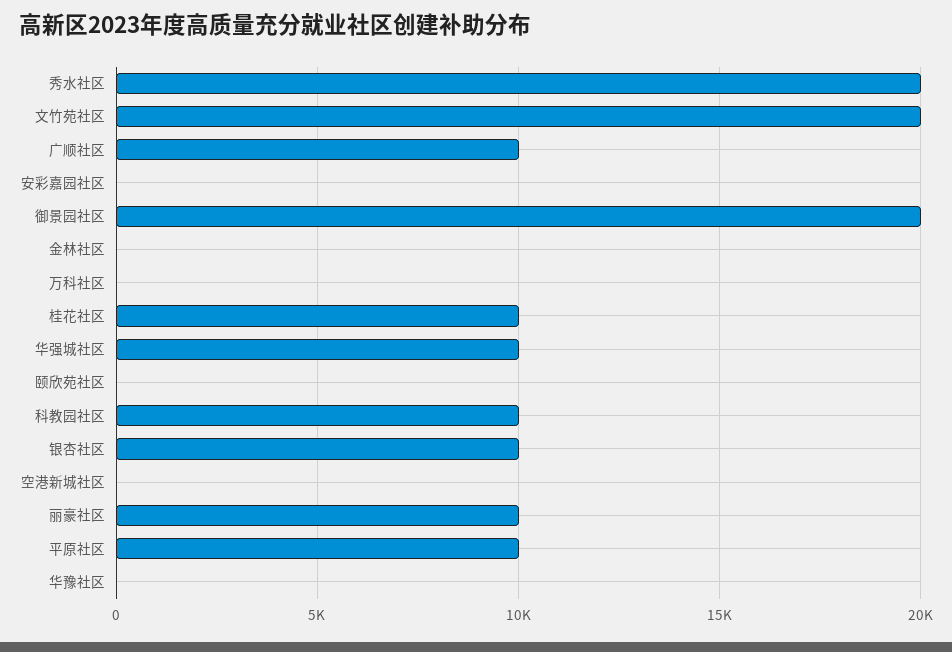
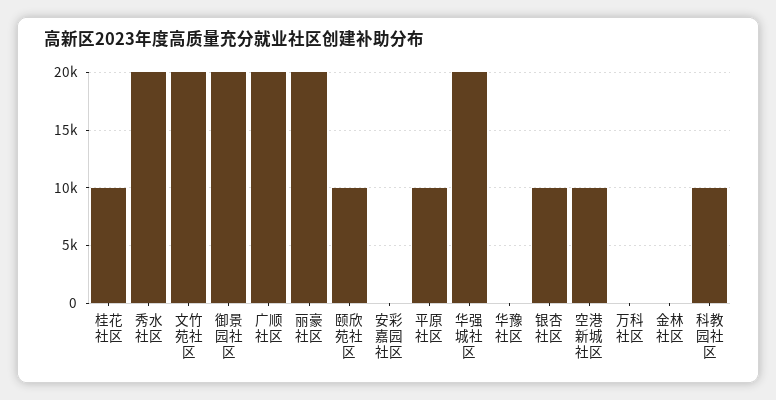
广顺社区: 10000 -> 20000
华强城社区: 10000 -> 20000
颐欣苑社区: 0 -> 10000
空港新城社区: 0 -> 10000
丽豪社区: 10000 -> 20000

